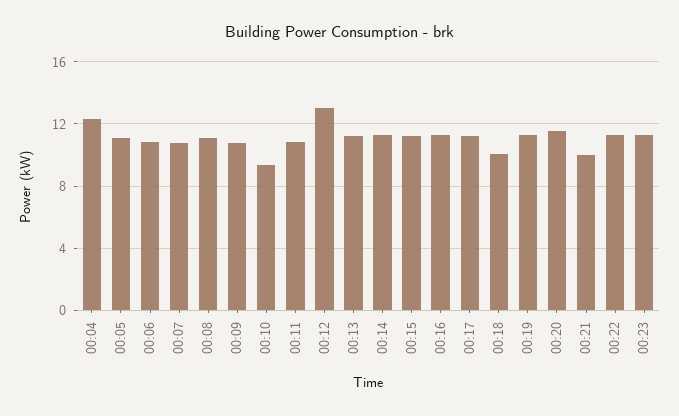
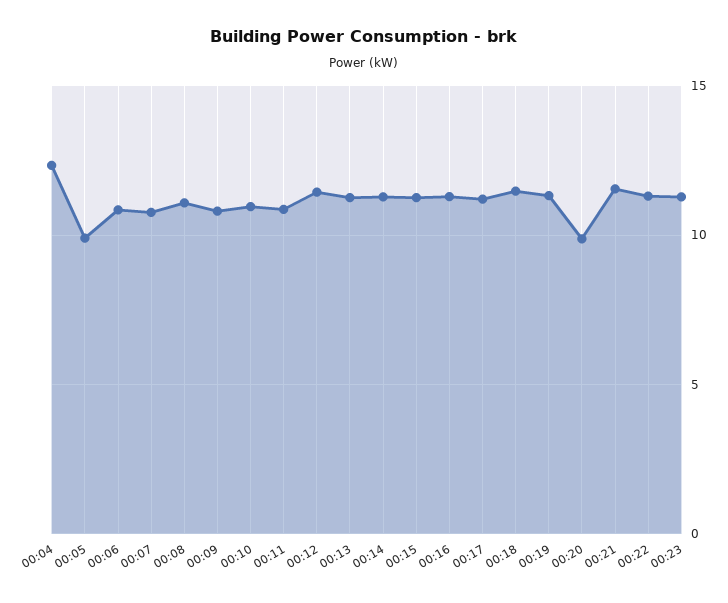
00:05: 11 -> 10
00:10: 9.5 -> 11
00:12: 13 -> 11.5
00:18: 10 -> 11.5
00:20: 11.5 -> 10
00:21: 10 -> 11.5

